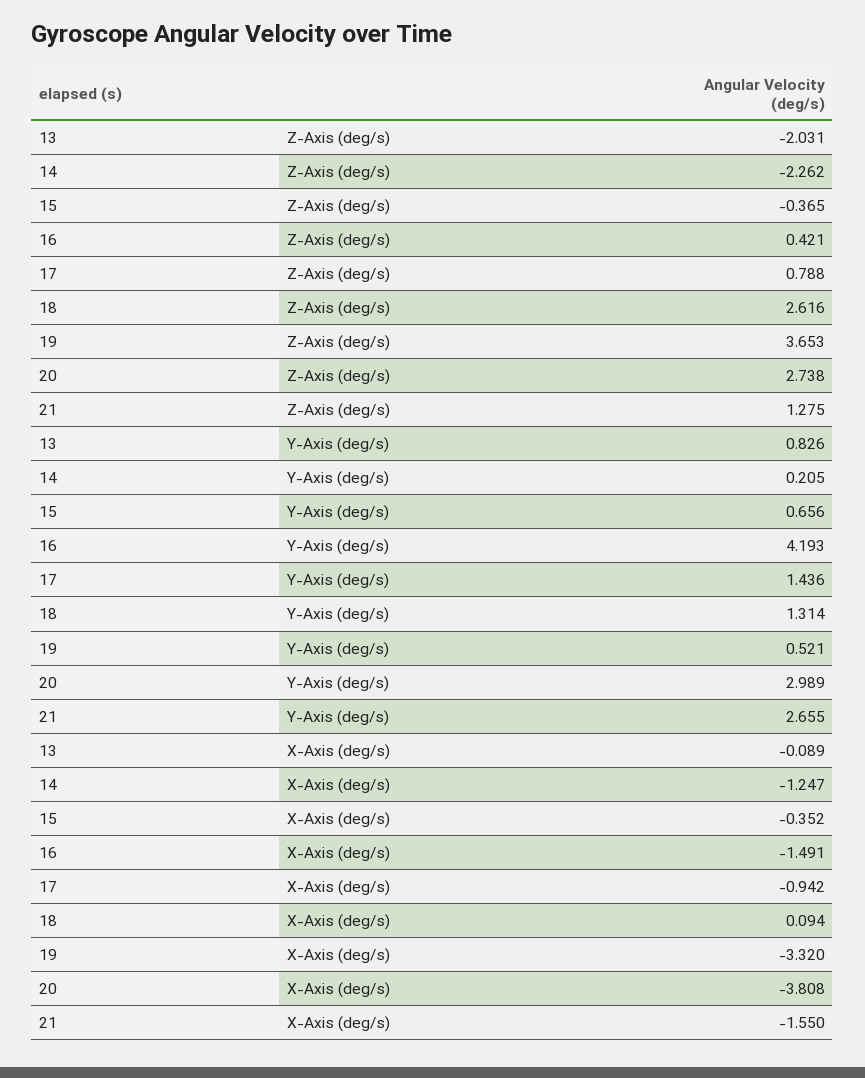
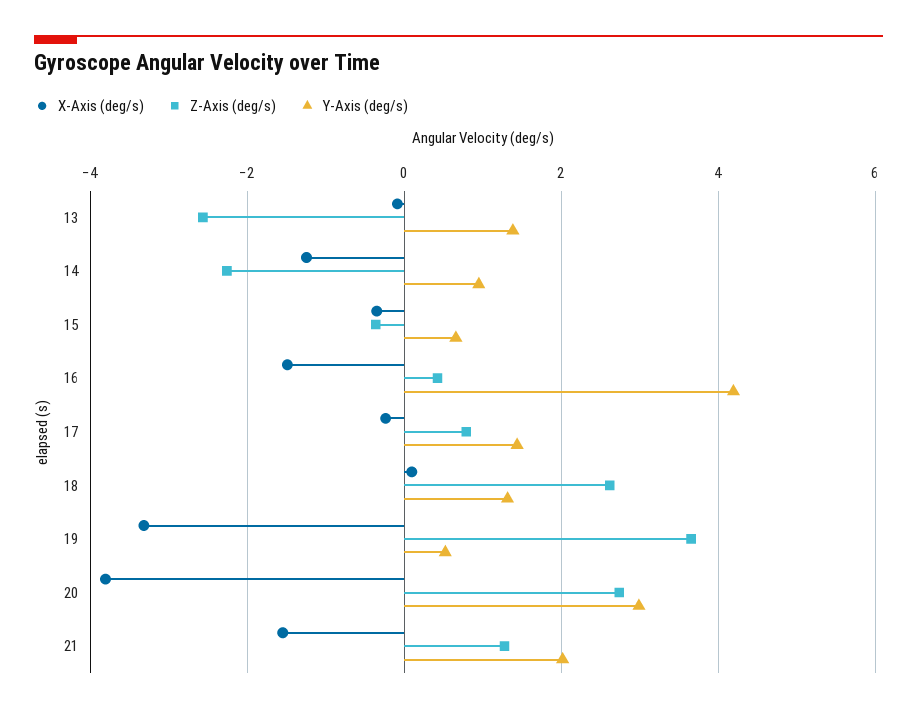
Z-Axis (deg/s), 13: -2.031 -> -2.6
Y-Axis (deg/s), 13: 0.826 -> 1.4
Y-Axis (deg/s), 14: 0.205 -> 1
Y-Axis (deg/s), 21: 2.655 -> 2
X-Axis (deg/s), 17: -0.942 -> -0.2

